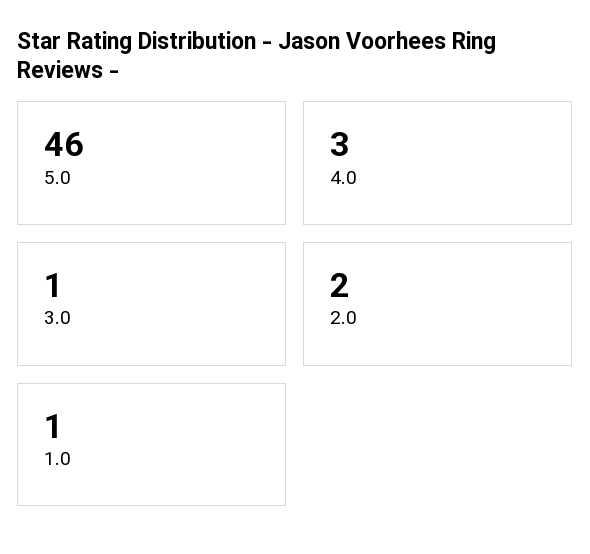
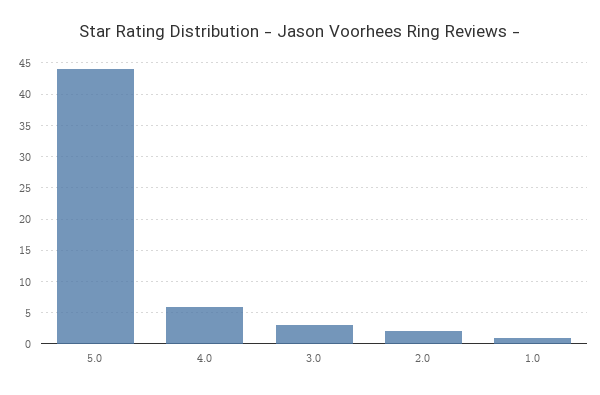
5.0: 46 -> 44
4.0: 3 -> 6
3.0: 1 -> 3

